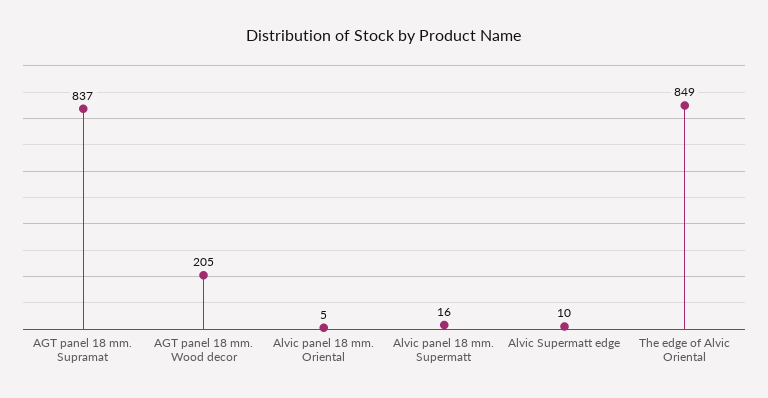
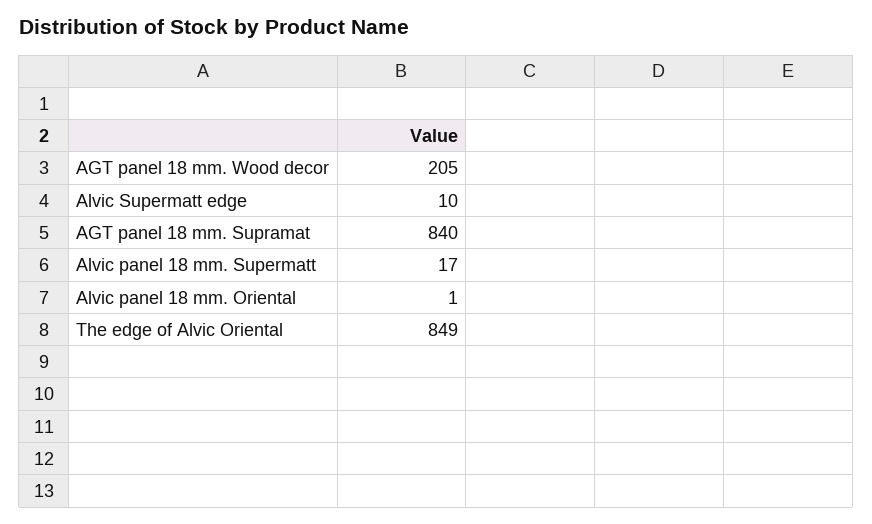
AGT panel 18 mm. Supramat: 837 -> 840
Alvic panel 18 mm. Oriental: 5 -> 1
Alvic panel 18 mm. Supermatt: 16 -> 17

